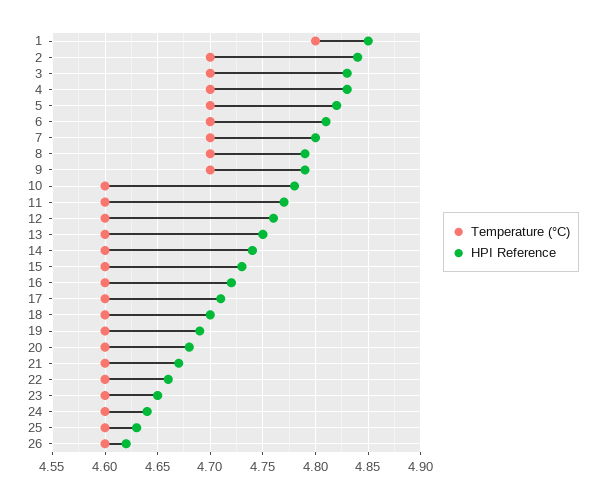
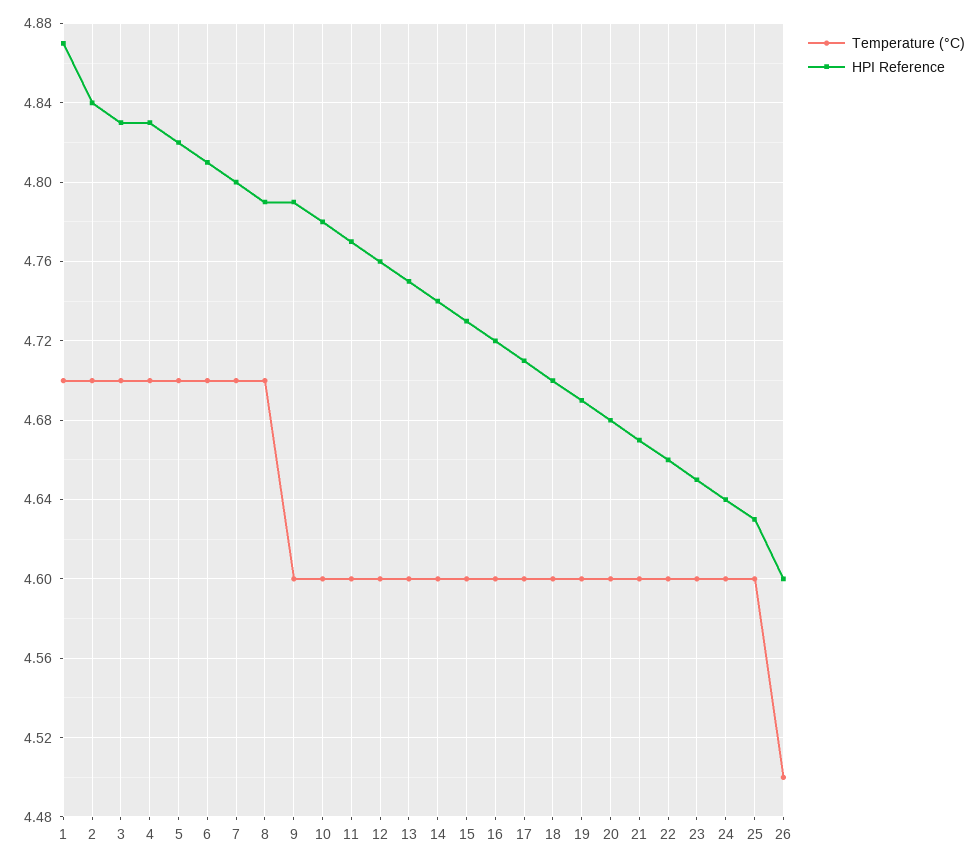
Temperature (°C), 1: 4.8 -> 4.7
HPI Reference, 1: 4.85 -> 4.87
Temperature (°C), 9: 4.7 -> 4.6
Temperature (°C), 26: 4.6 -> 4.5
HPI Reference, 26: 4.62 -> 4.6

